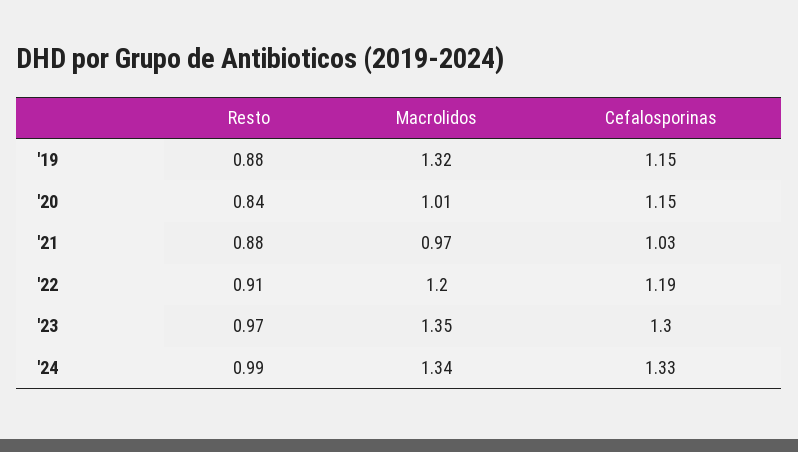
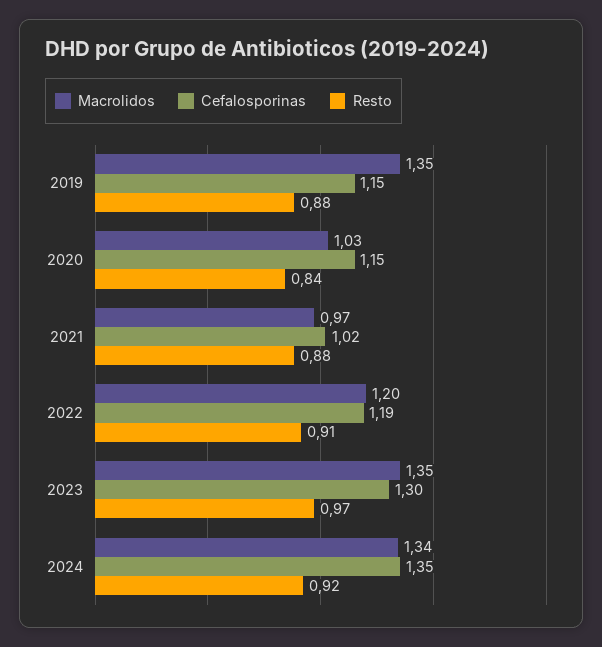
Macrolidos, '19: 1.32 -> 1.35
Macrolidos, '20: 1.01 -> 1.03
Cefalosporinas, '21: 1.03 -> 1.02
Resto, '24: 0.99 -> 0.92
Cefalosporinas, '24: 1.33 -> 1.35

